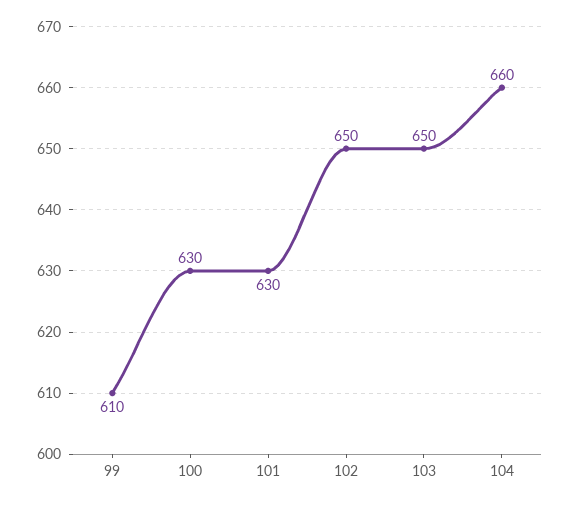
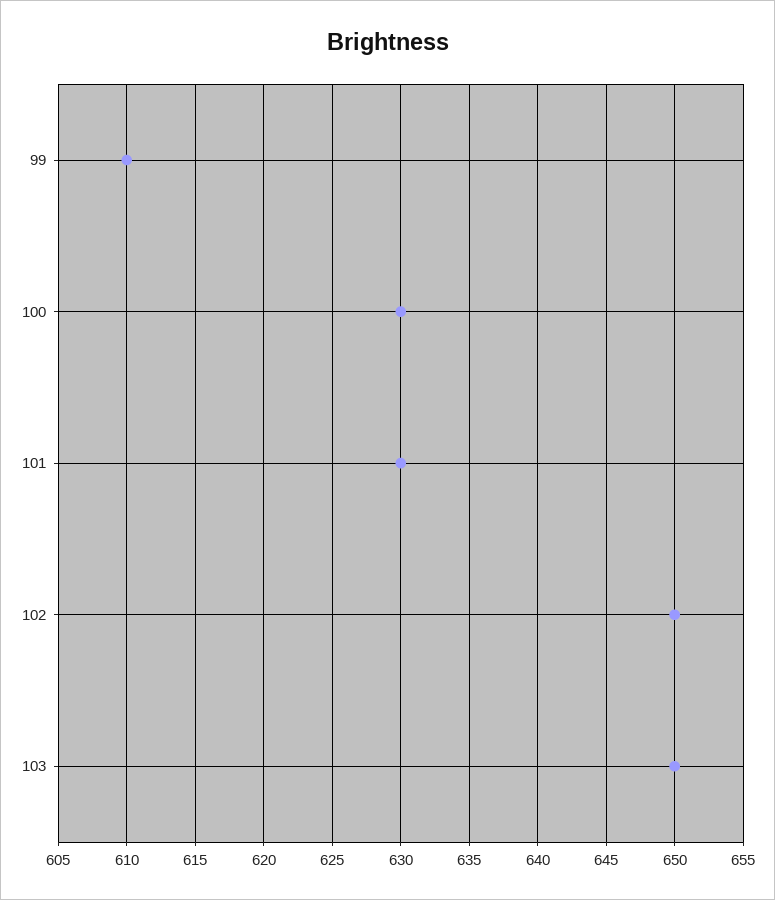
104: 660 -> none

